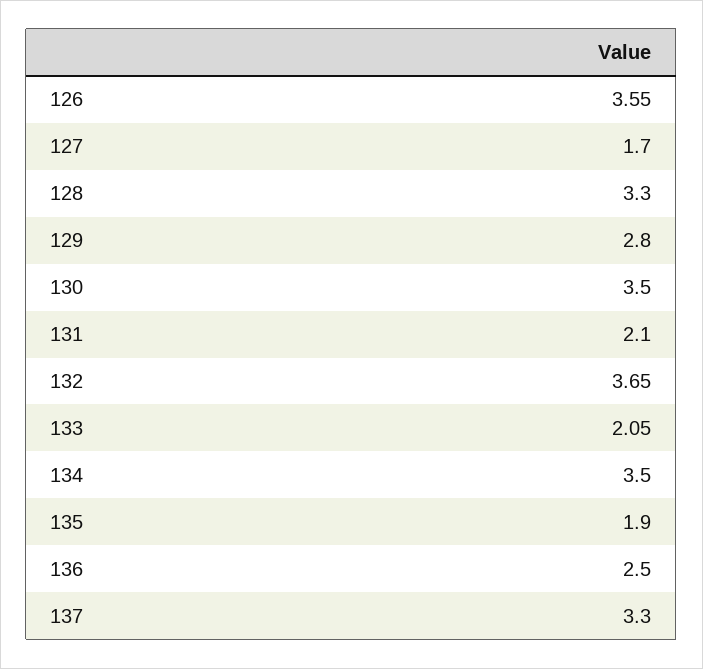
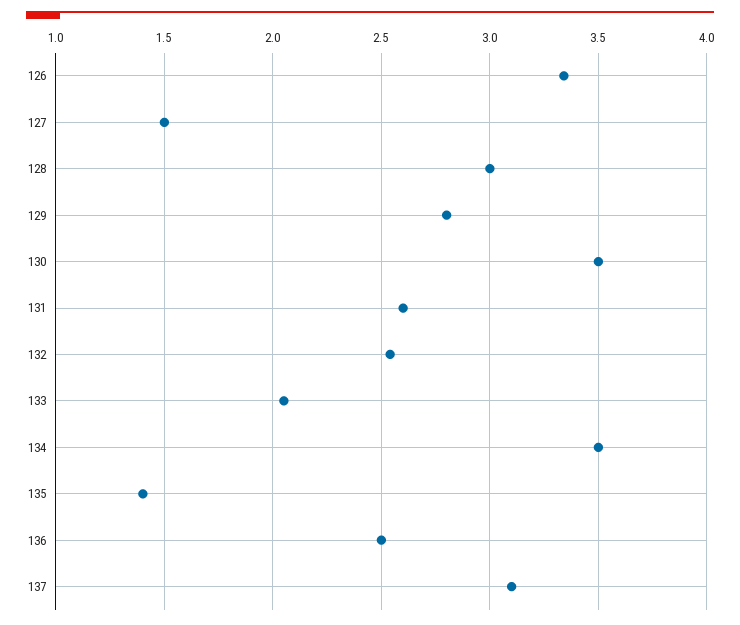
126: 3.55 -> 3.35
127: 1.7 -> 1.5
128: 3.3 -> 3
131: 2.1 -> 2.6
132: 3.65 -> 2.55
135: 1.9 -> 1.4
137: 3.3 -> 3.1

